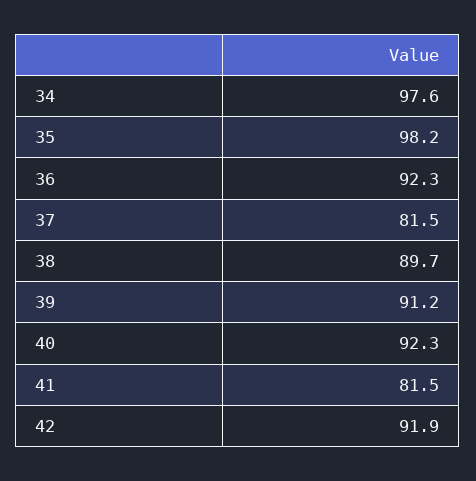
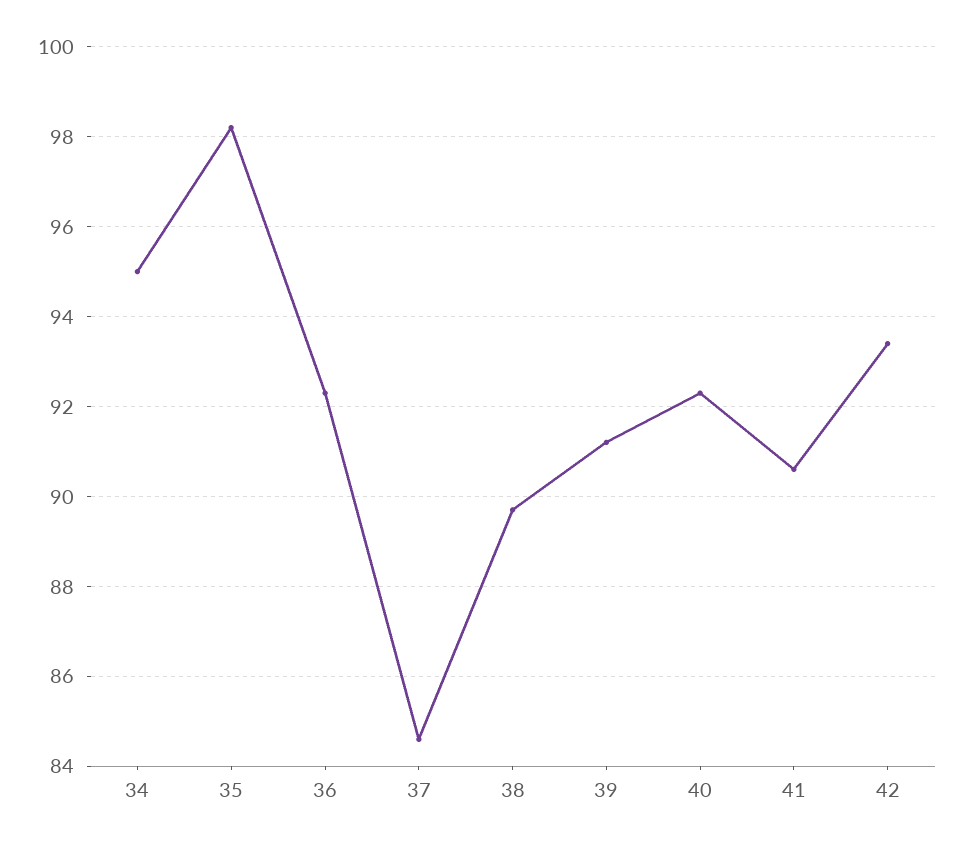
34: 97.6 -> 95
37: 81.5 -> 84.5
41: 81.5 -> 90.5
42: 91.9 -> 93.5

